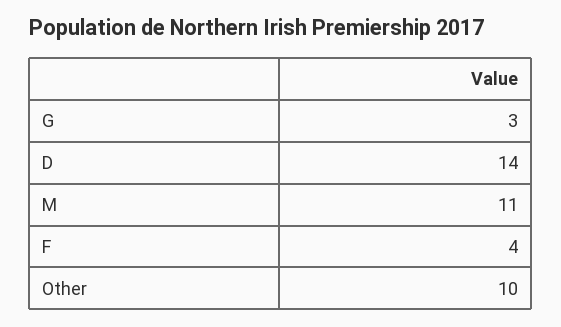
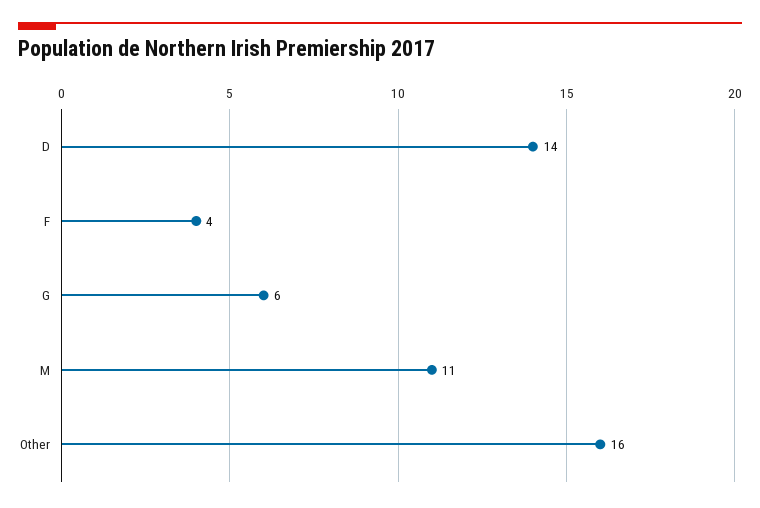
G: 3 -> 6
Other: 10 -> 16

